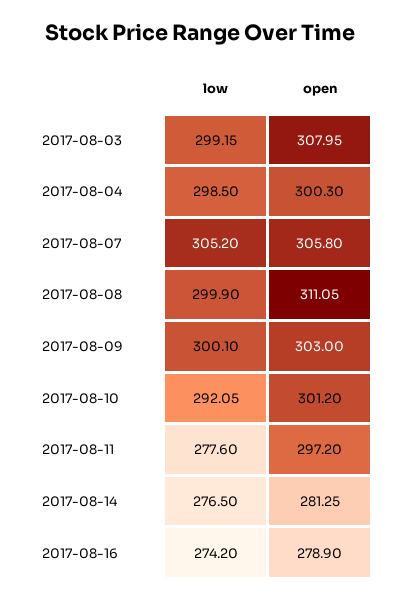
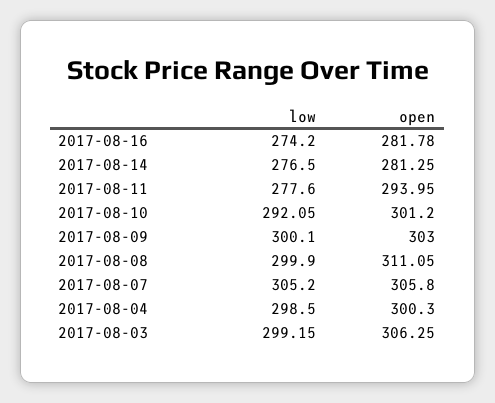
open, 2017-08-03: 307.95 -> 306.25
open, 2017-08-11: 297.2 -> 293.95
open, 2017-08-16: 278.9 -> 281.78

